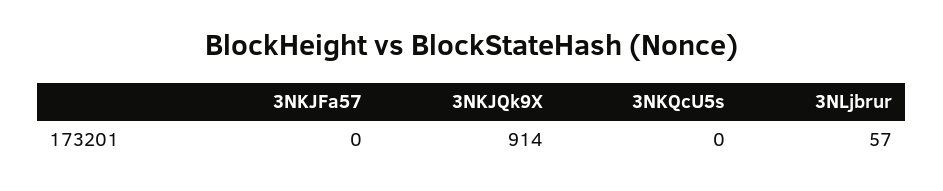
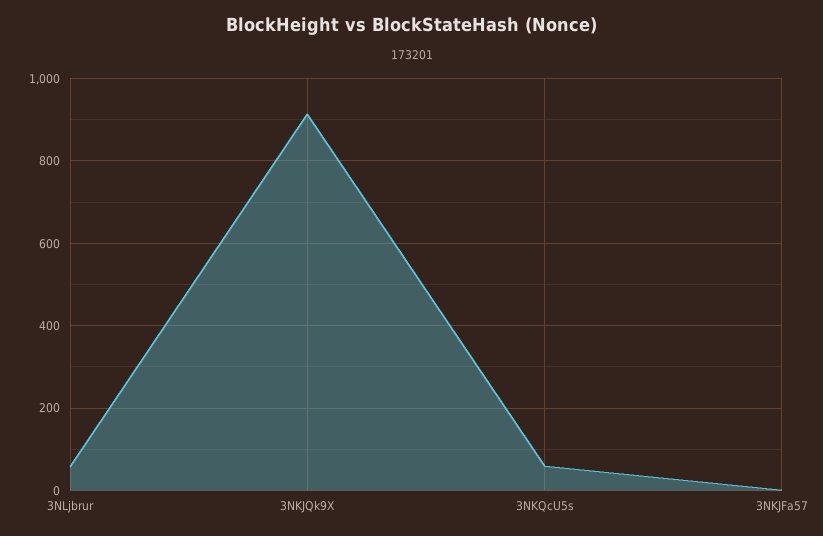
3NKQcU5s: 0 -> 60

